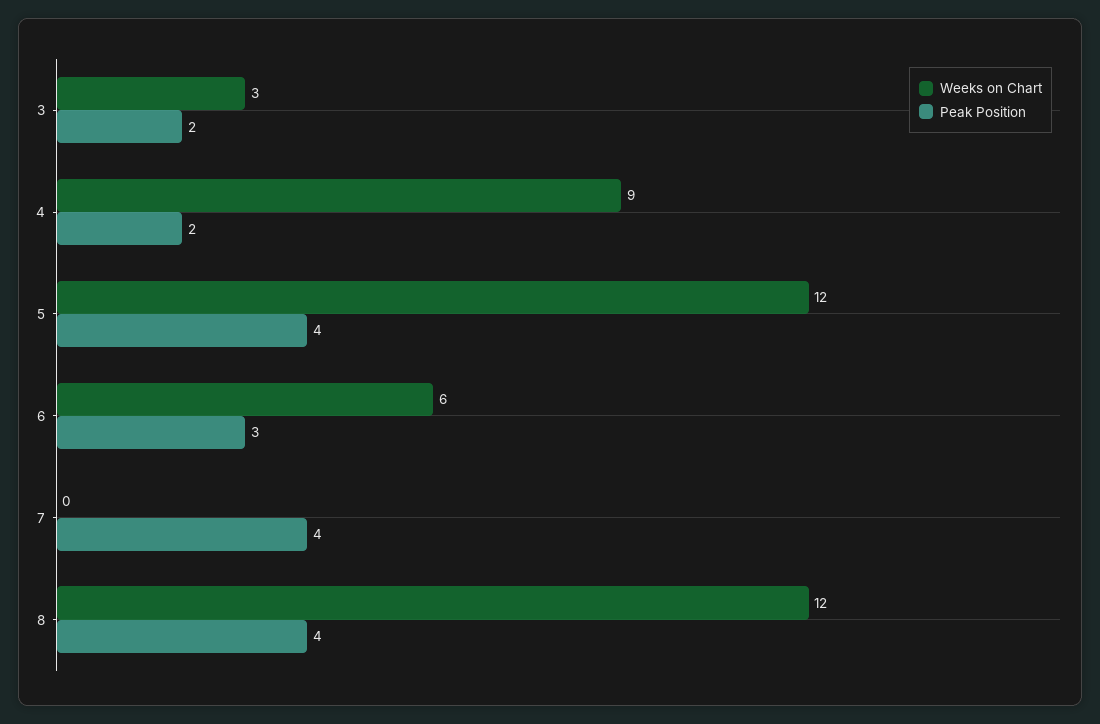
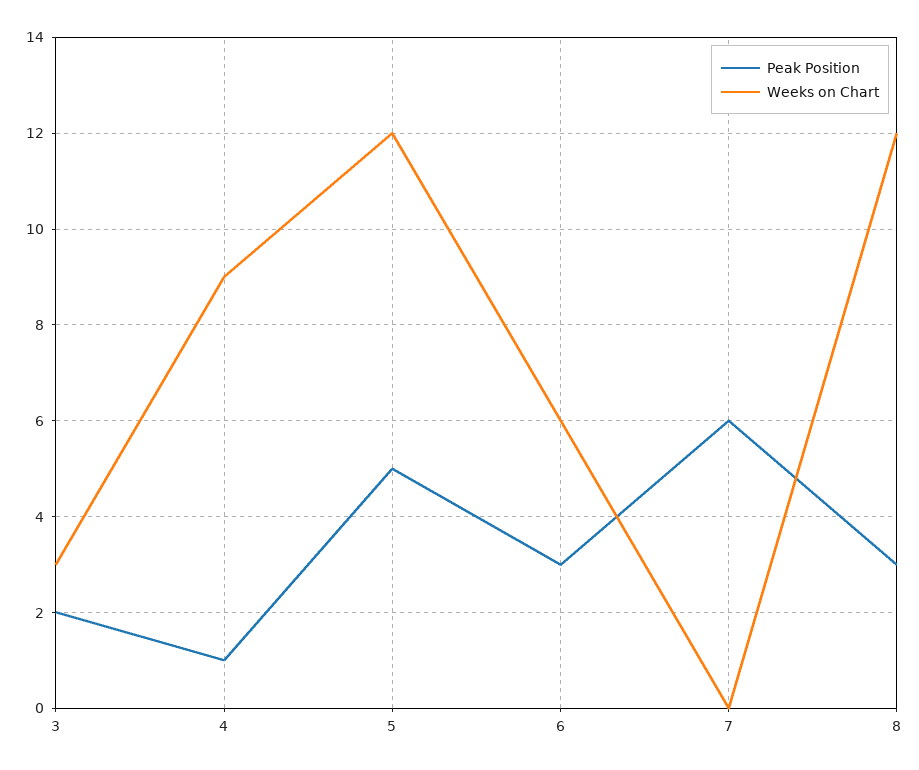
Peak Position, 4: 2 -> 1
Peak Position, 5: 4 -> 5
Peak Position, 7: 4 -> 6
Peak Position, 8: 4 -> 3

